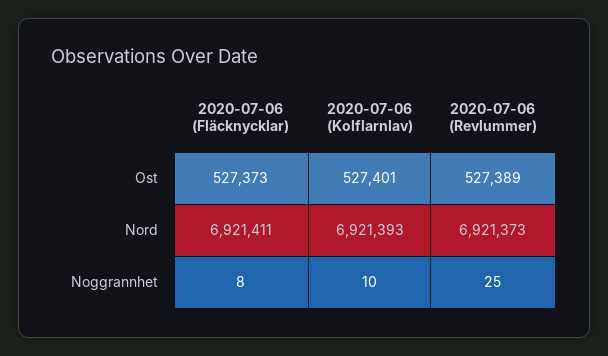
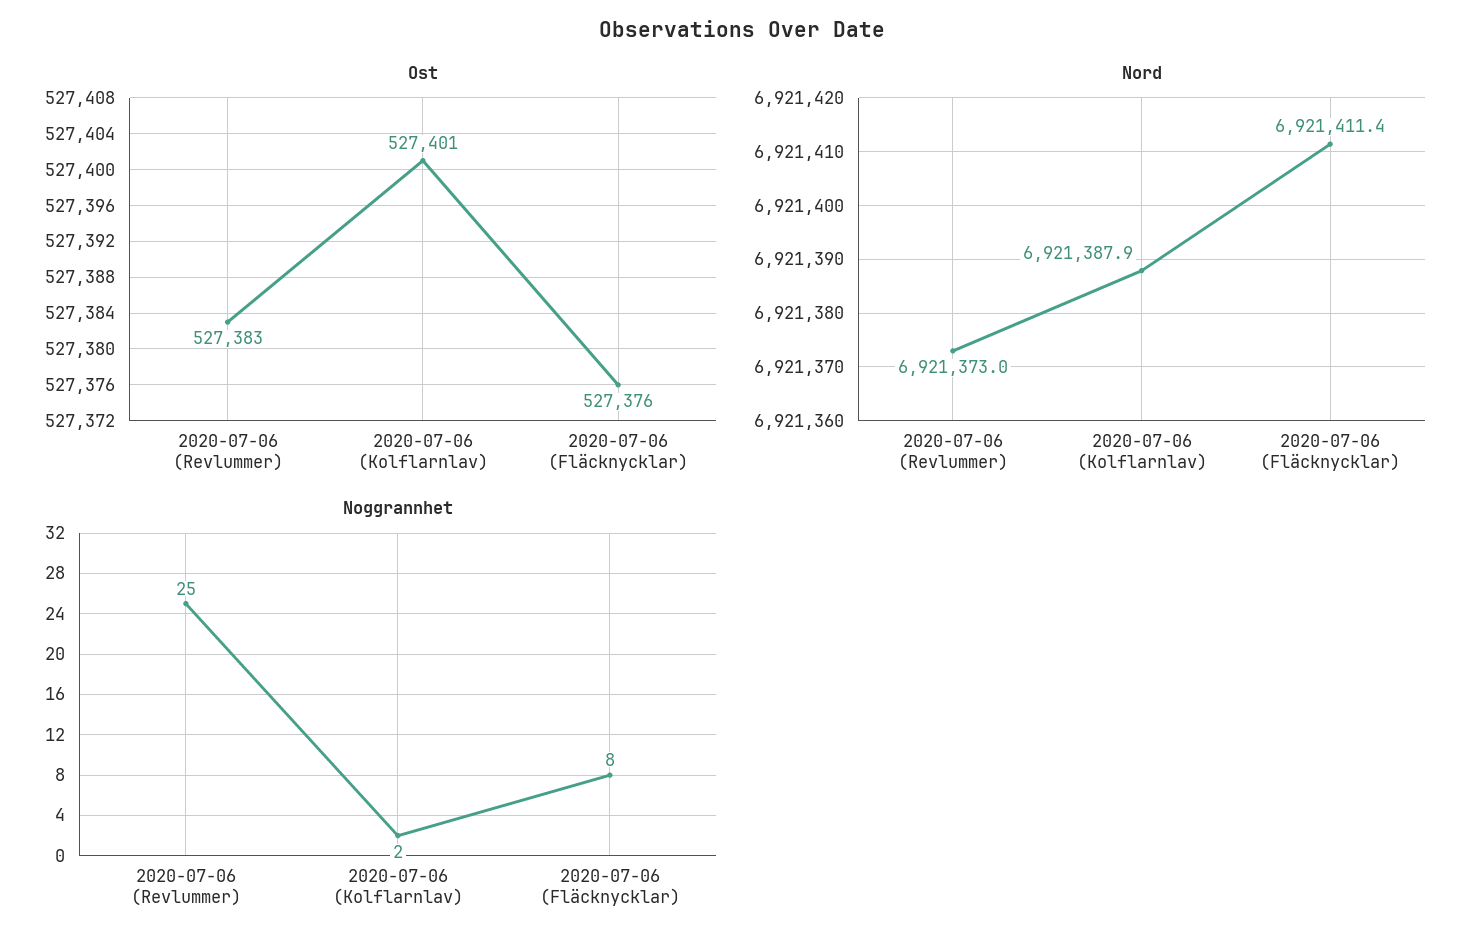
Ost, 2020-07-06 (Fläcknycklar): 527373 -> 527376
Ost, 2020-07-06 (Revlummer): 527389 -> 527383
Nord, 2020-07-06 (Kolflarnlav): 6921393 -> 6921387.9
Noggrannhet, 2020-07-06 (Kolflarnlav): 10 -> 2

